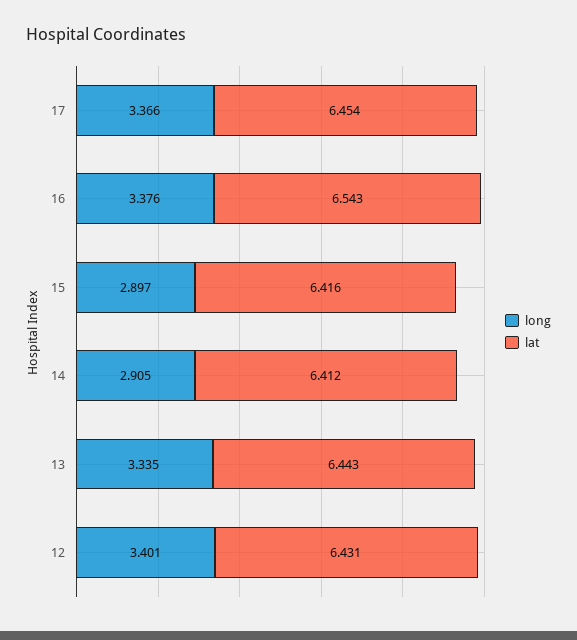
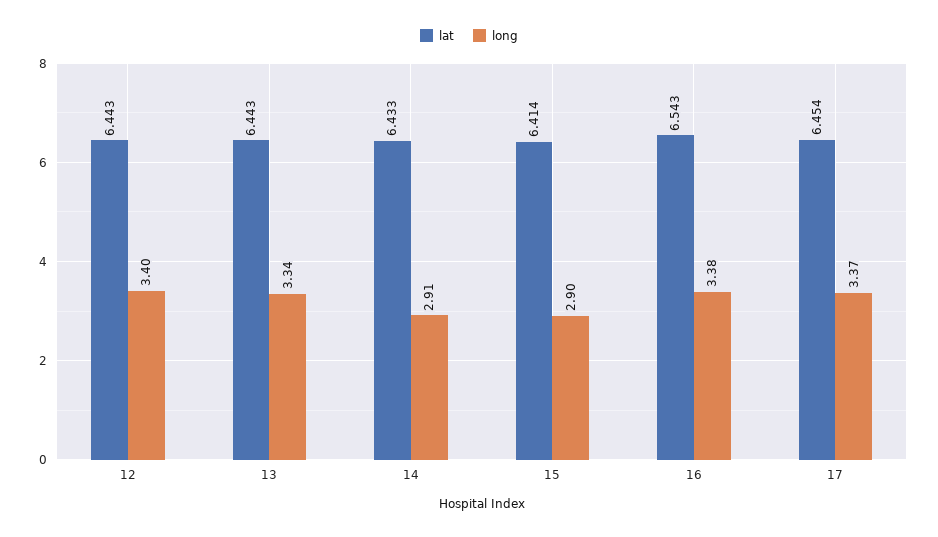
lat, 15: 6.416 -> 6.414
lat, 14: 6.412 -> 6.433
lat, 12: 6.431 -> 6.443

